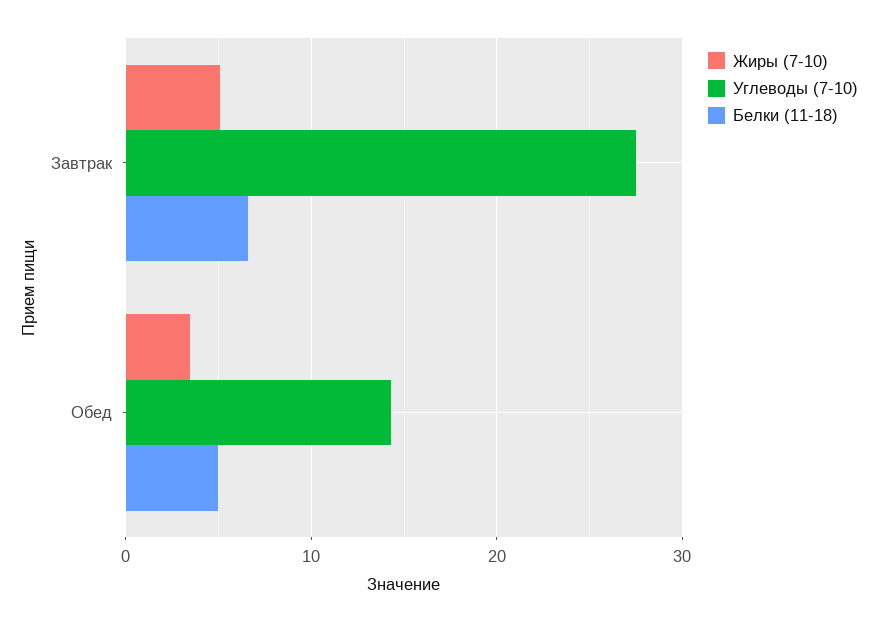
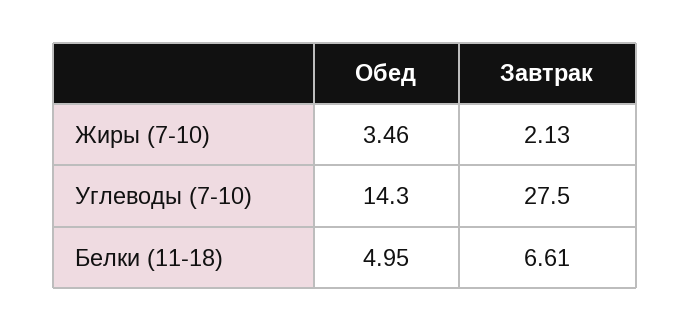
Жиры (7-10), Завтрак: 5 -> 2.13

